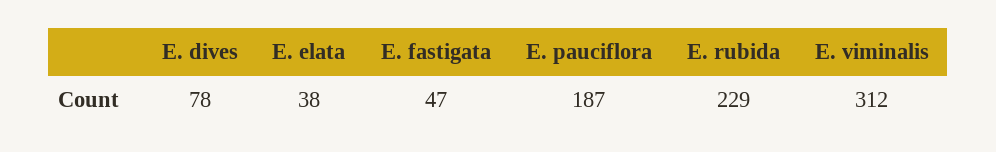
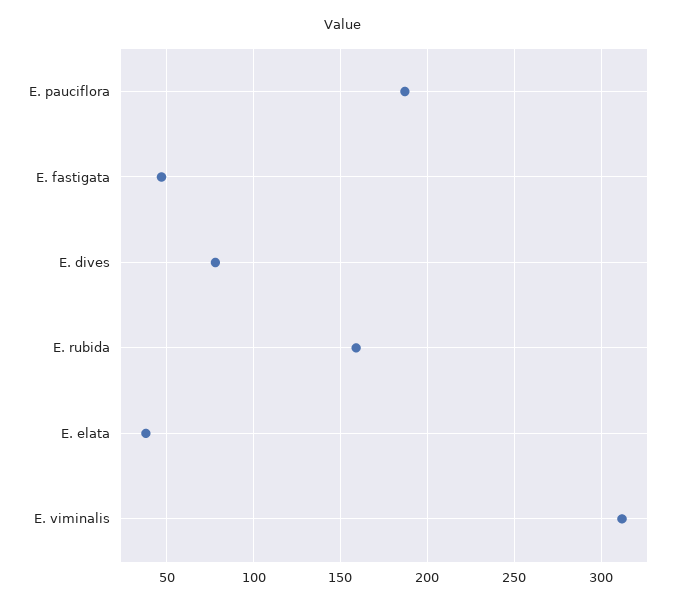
E. rubida: 229 -> 160

